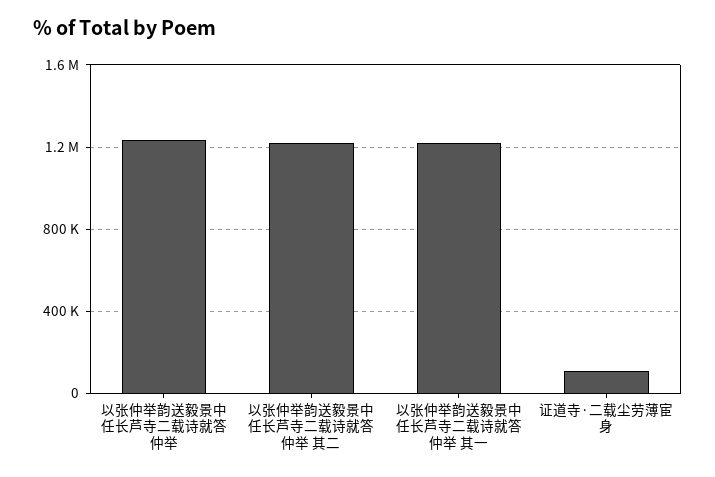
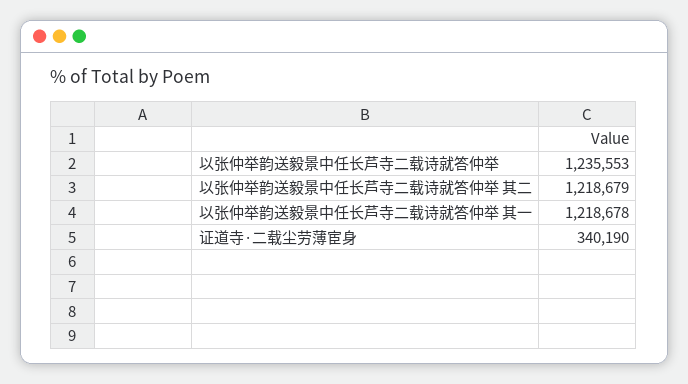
证道寺·二载尘劳薄宦身: 100000 -> 340190

